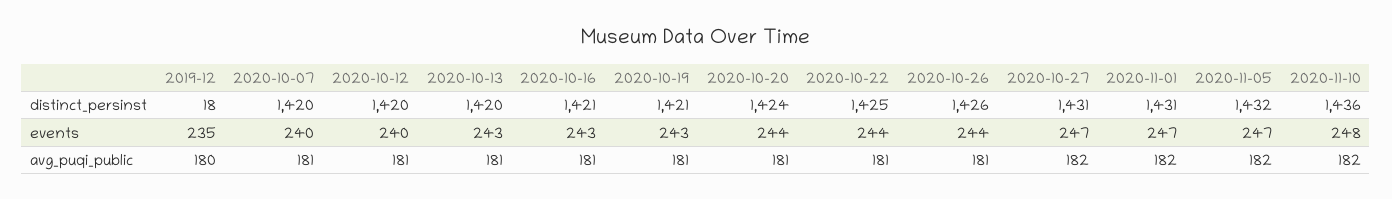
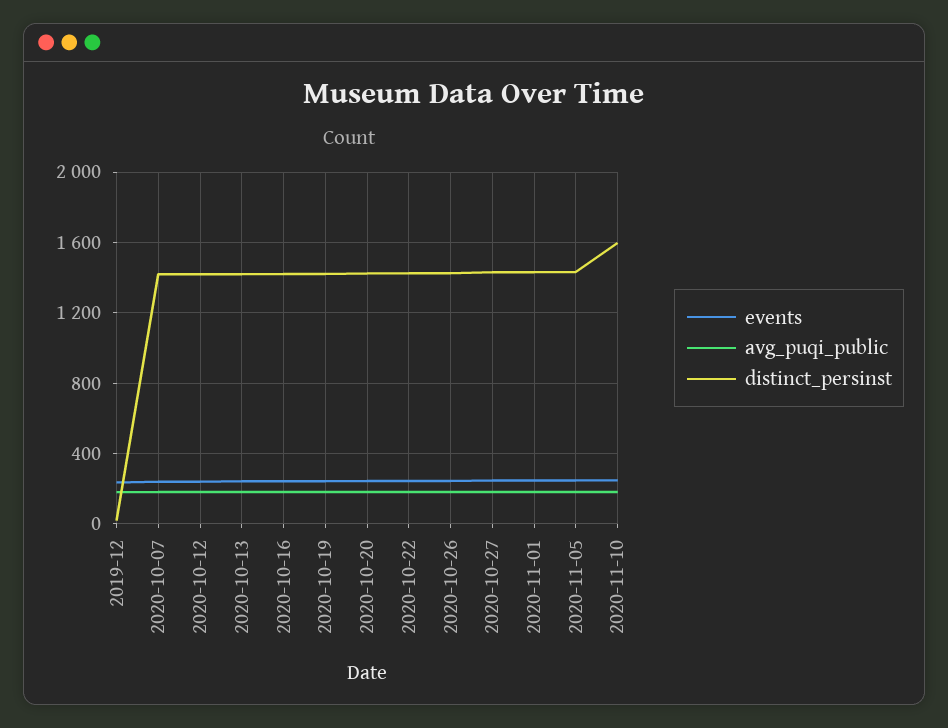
distinct_persinst, 2020-11-10: 1436 -> 1600

